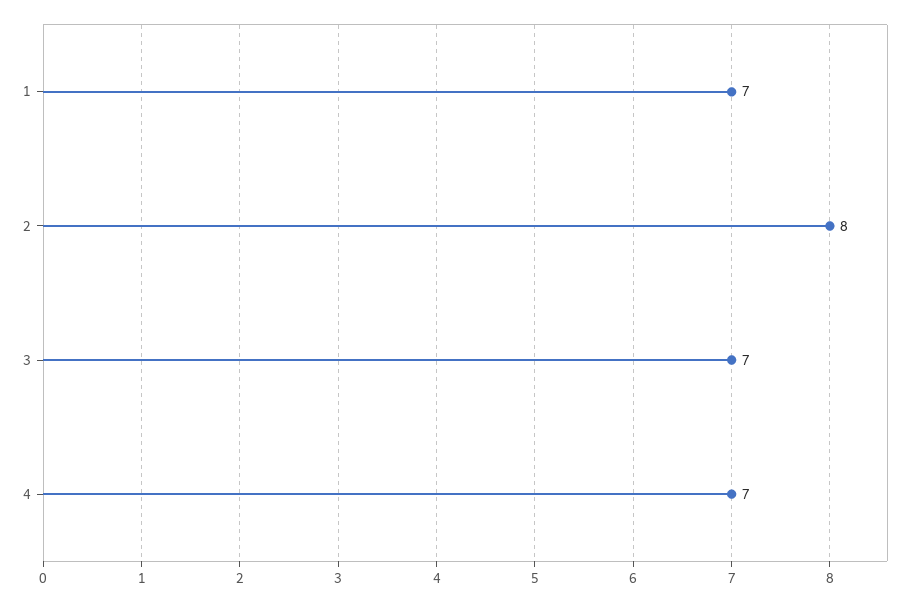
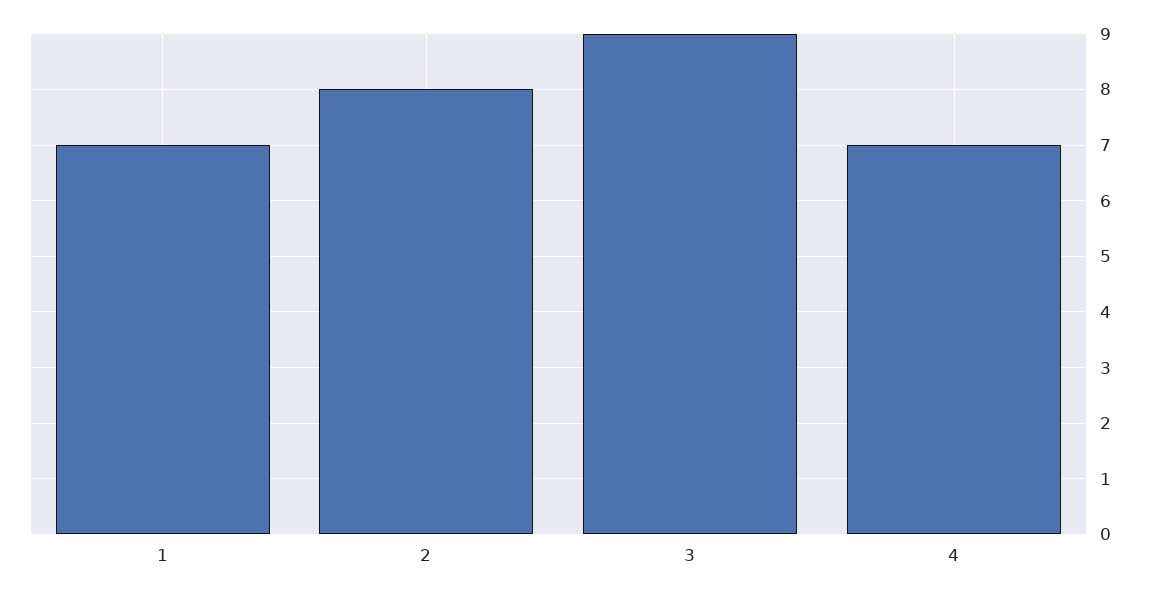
3: 7 -> 9

